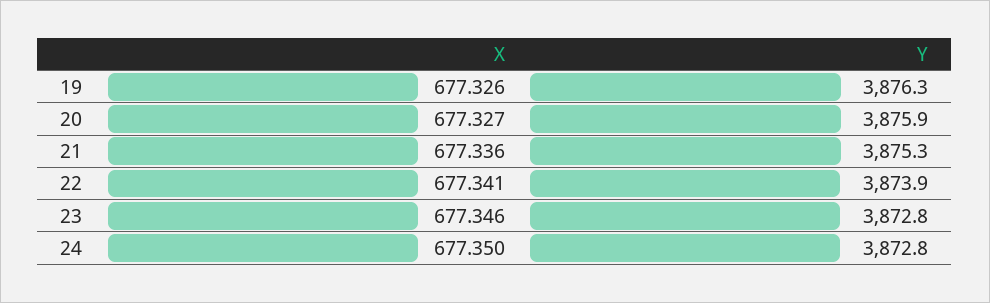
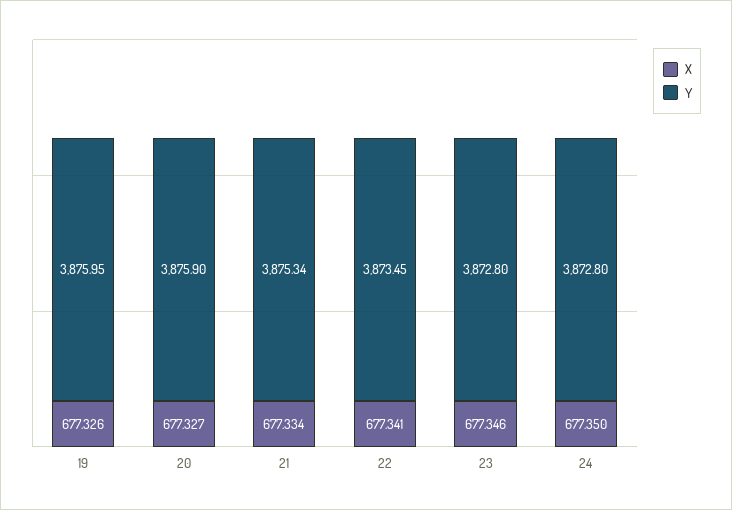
Y, 19: 3876.3 -> 3875.95
X, 21: 677.336 -> 677.334
Y, 22: 3873.9 -> 3873.45

